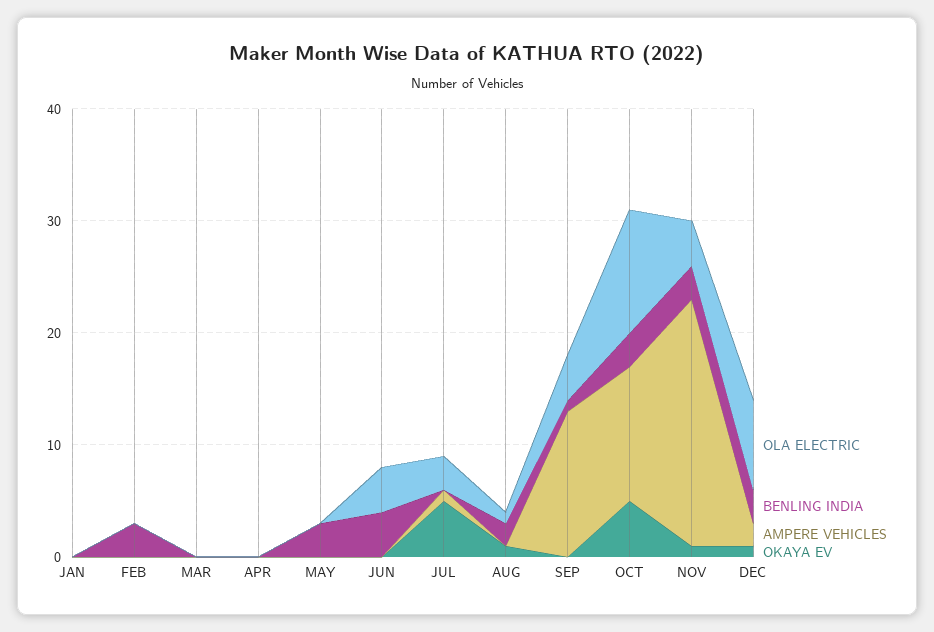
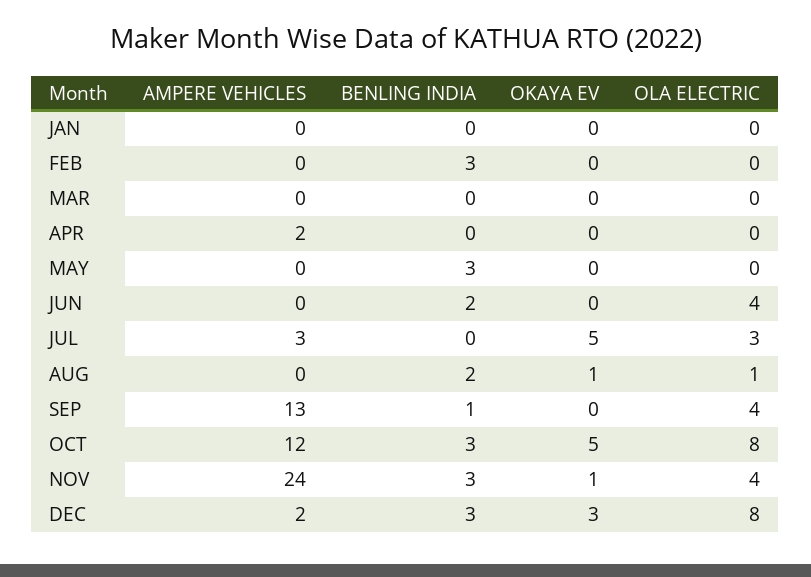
AMPERE VEHICLES, APR: 0 -> 2
BENLING INDIA, JUN: 4 -> 2
AMPERE VEHICLES, JUL: 1 -> 3
OLA ELECTRIC, OCT: 11 -> 8
AMPERE VEHICLES, NOV: 22 -> 24
OKAYA EV, DEC: 1 -> 3

